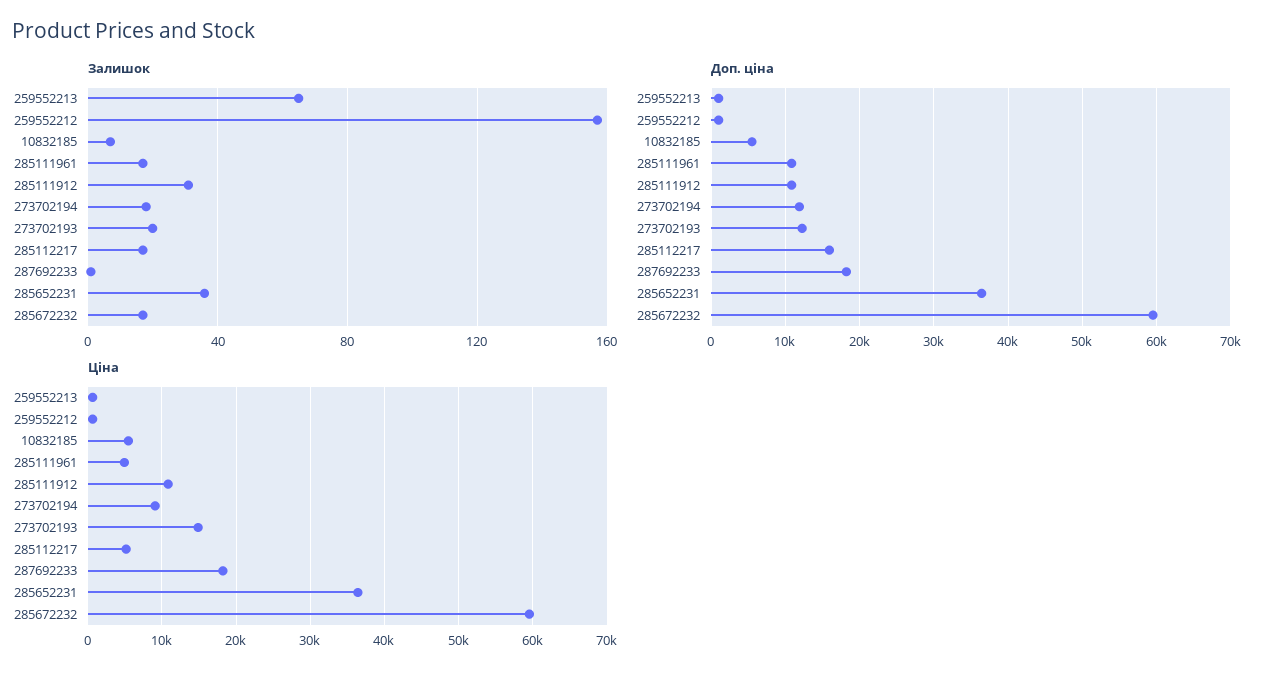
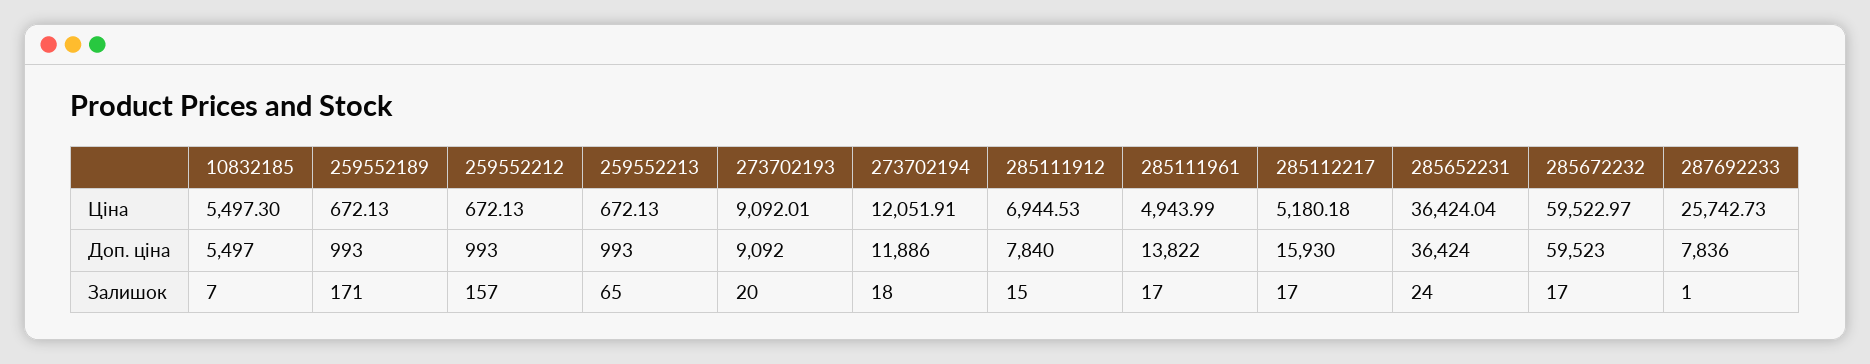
Залишок, 285111912: 30 -> 15
Залишок, 285652231: 35 -> 24
Доп. ціна, 285111961: 11000 -> 13822
Доп. ціна, 285111912: 11000 -> 7840
Доп. ціна, 273702193: 12000 -> 9092
Доп. ціна, 287692233: 18000 -> 7836
Ціна, 285111912: 11000 -> 6944.53
Ціна, 273702194: 9000 -> 12051.91
Ціна, 273702193: 15000 -> 9092.01
Ціна, 287692233: 18000 -> 25742.73
Ціна, 259552189: none -> 672.13
Доп. ціна, 259552189: none -> 993
Залишок, 259552189: none -> 171

